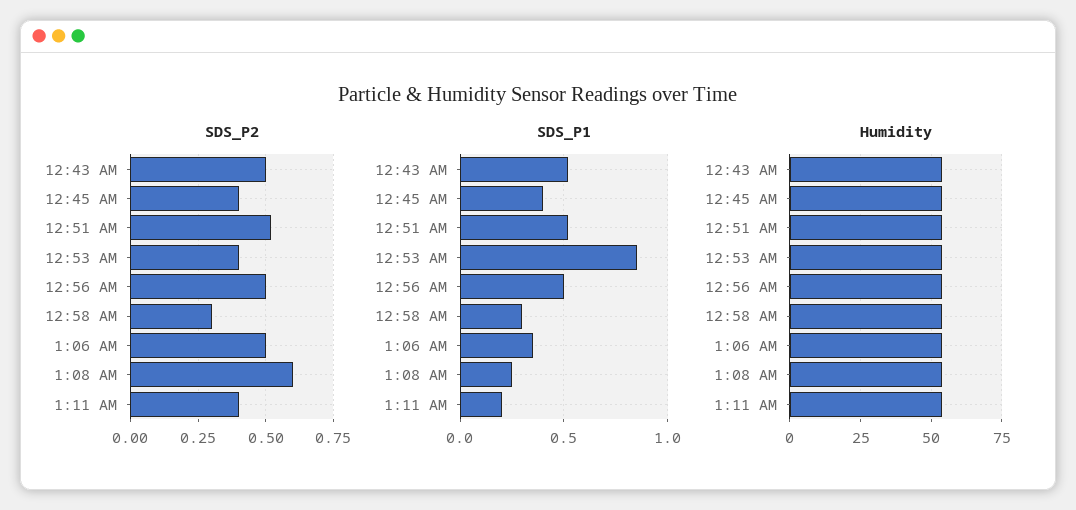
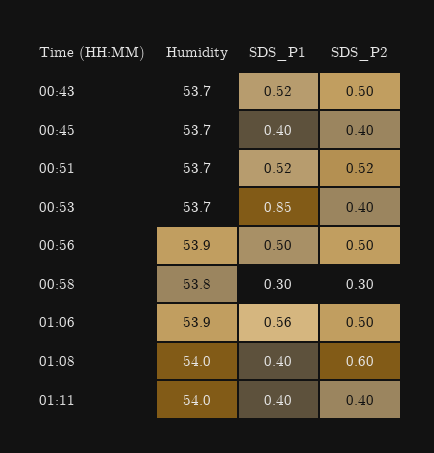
SDS_P1, 1:06 AM: 0.35 -> 0.56
SDS_P1, 1:08 AM: 0.25 -> 0.4
SDS_P1, 1:11 AM: 0.2 -> 0.4

